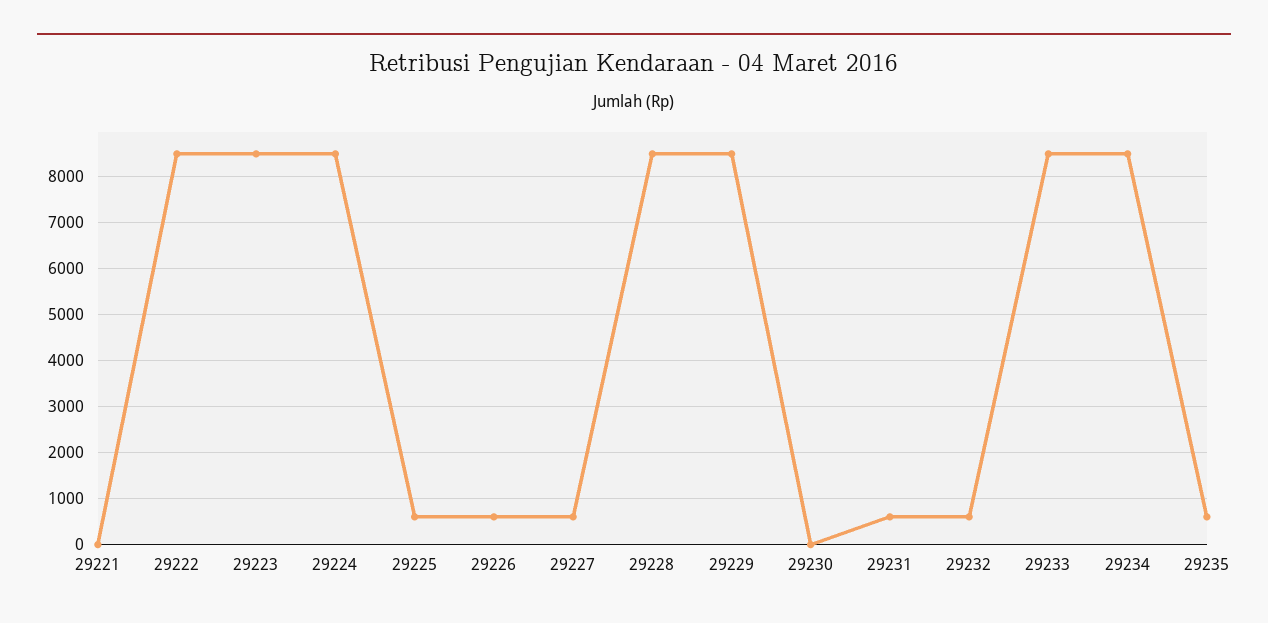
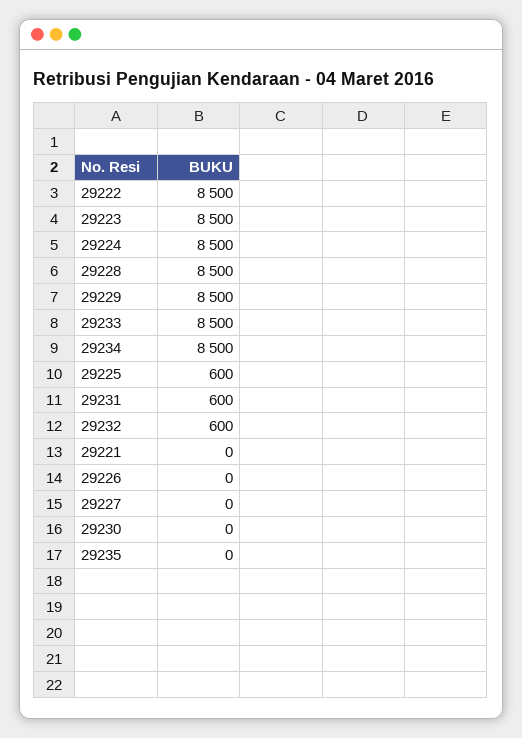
29226: 600 -> 0
29227: 600 -> 0
29235: 600 -> 0

